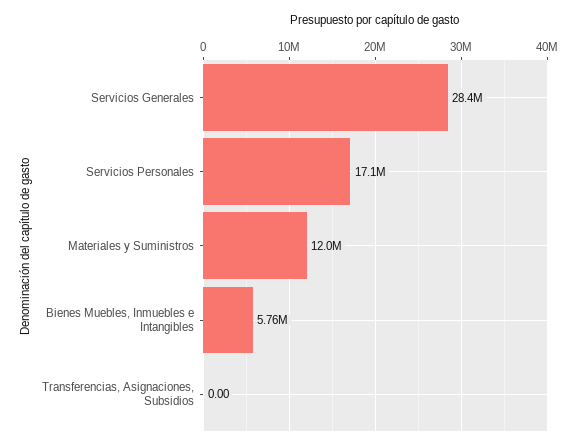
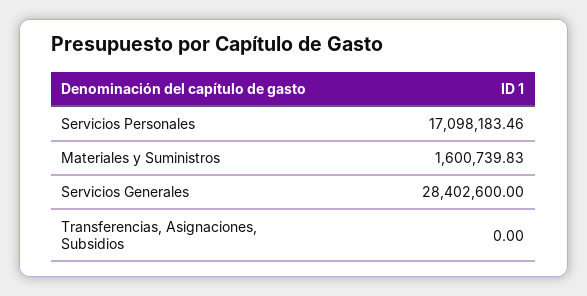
Materiales y Suministros: 12000000 -> 1600739.83
Bienes Muebles, Inmuebles e Intangibles: 5760000 -> none

